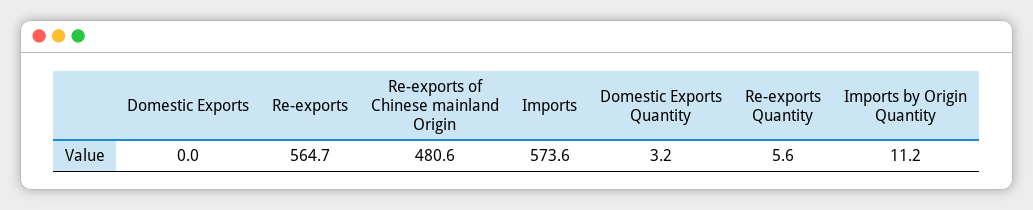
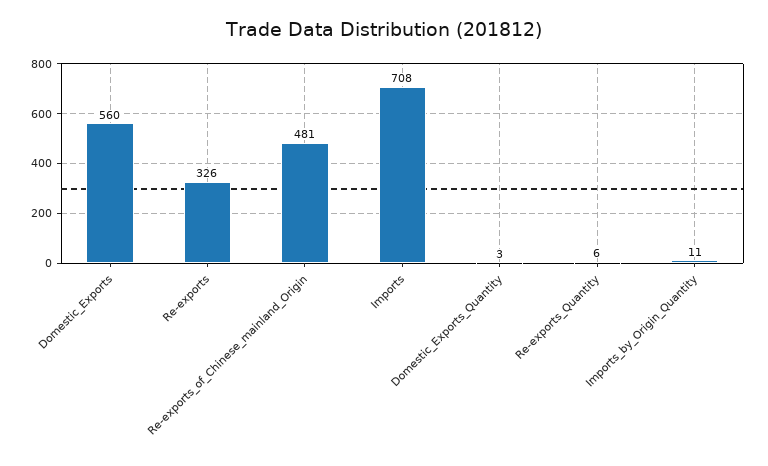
Domestic Exports: 0 -> 560
Re-exports: 564.7 -> 326
Imports: 573.6 -> 708

